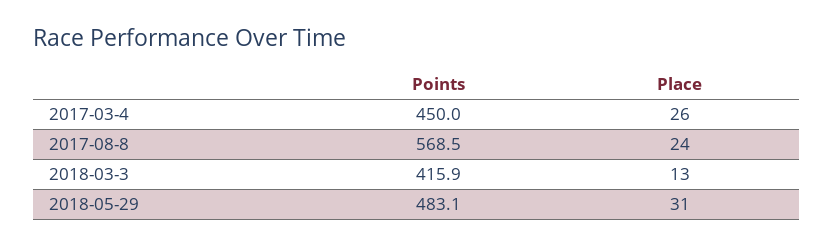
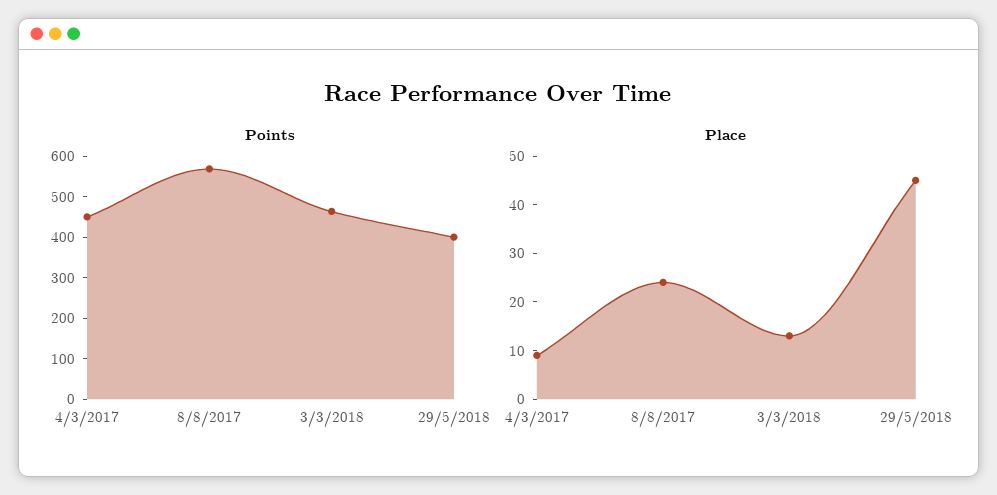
Place, 2017-03-4: 26 -> 10
Points, 2018-03-3: 415.9 -> 460
Points, 2018-05-29: 483.1 -> 400
Place, 2018-05-29: 31 -> 45

